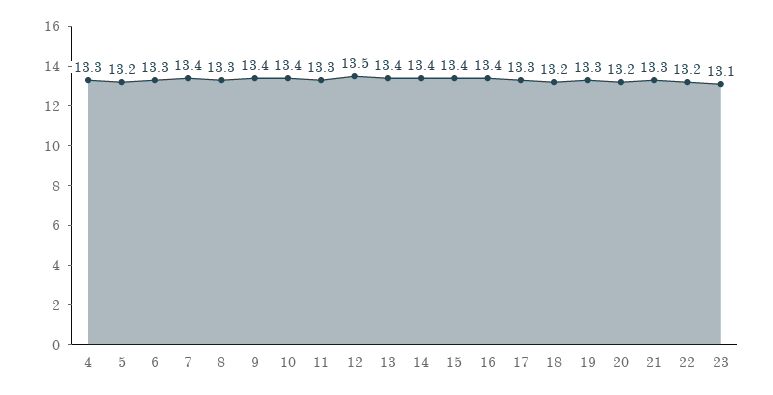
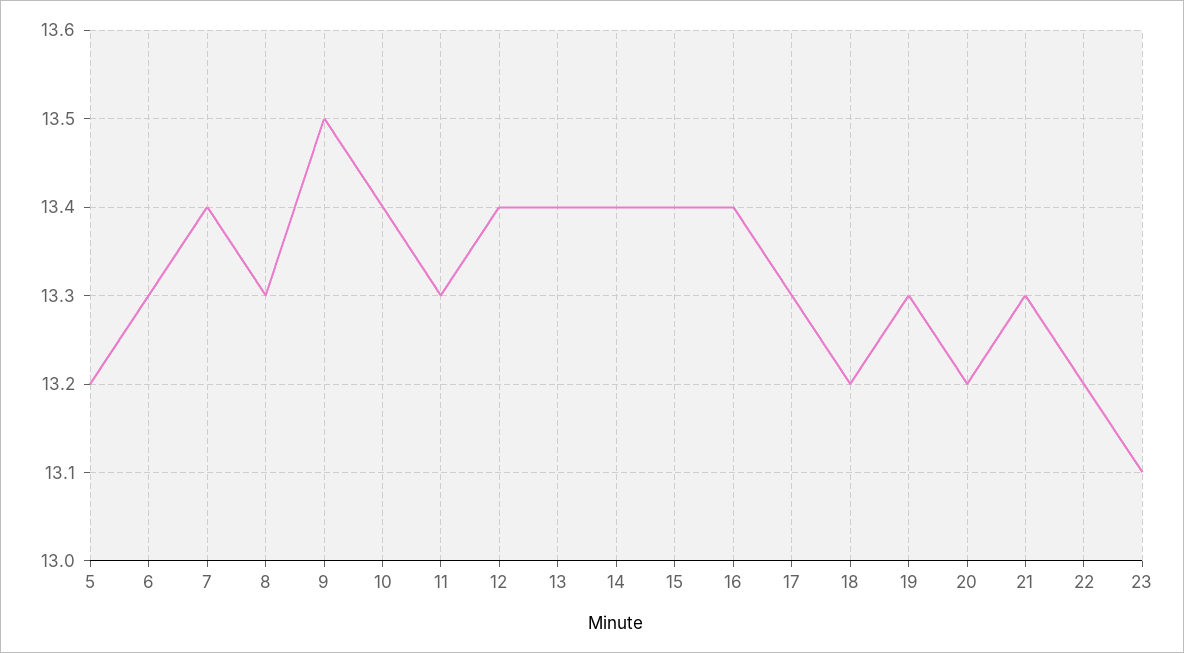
4: 13.3 -> none
9: 13.4 -> 13.5
12: 13.5 -> 13.4

